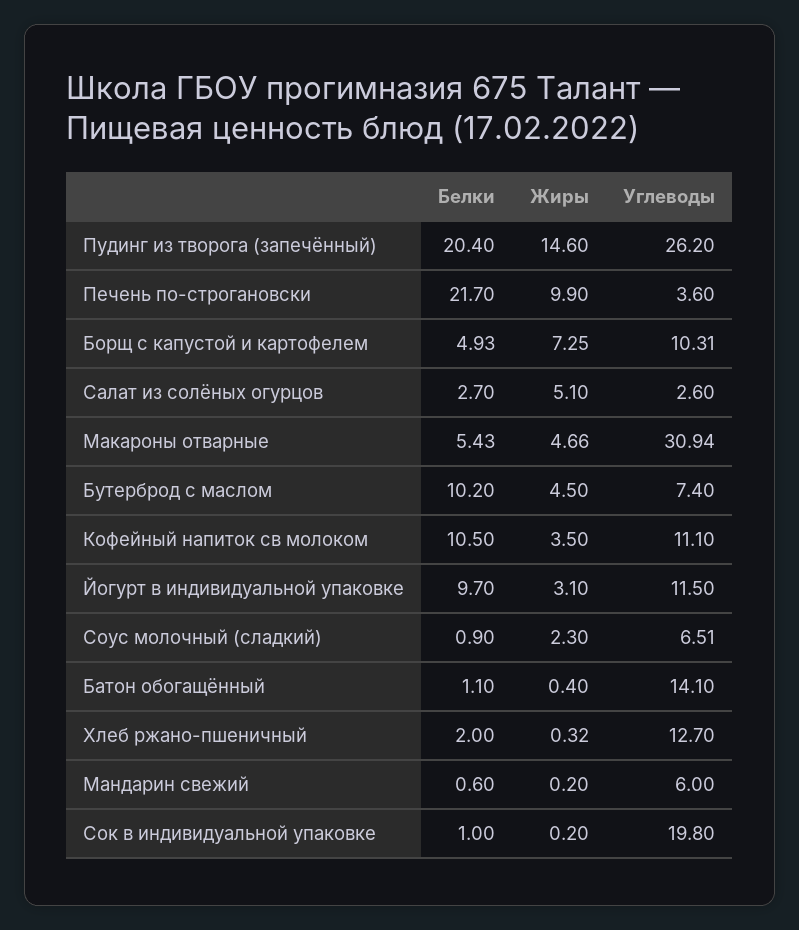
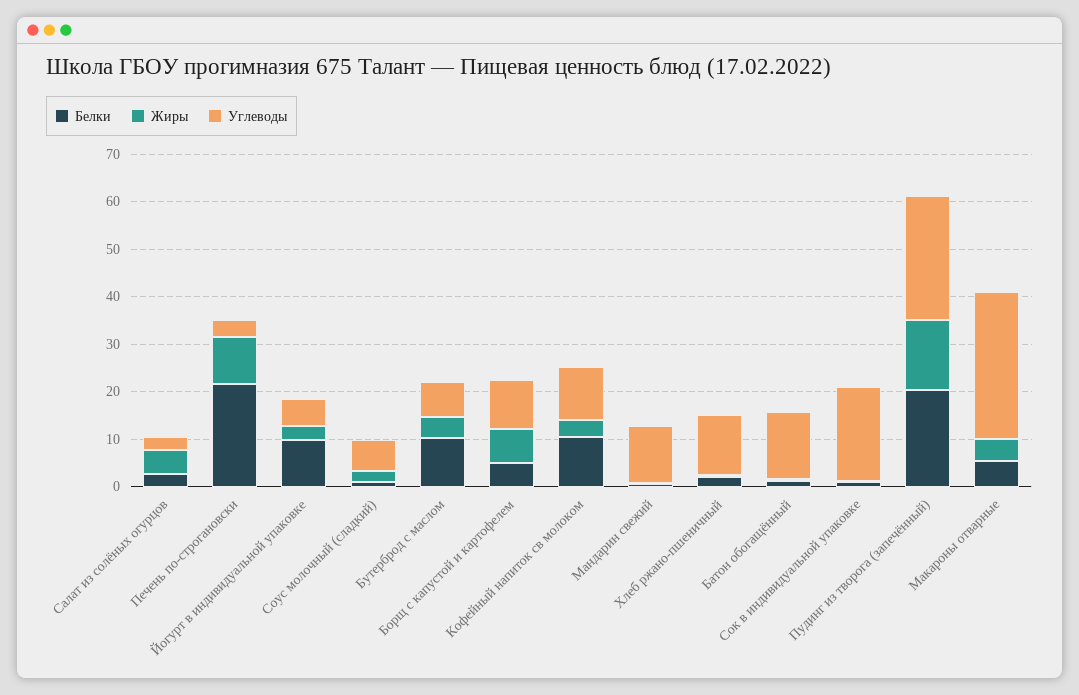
Углеводы, Йогурт в индивидуальной упаковке: 11.5 -> 6
Углеводы, Мандарин свежий: 6 -> 12

